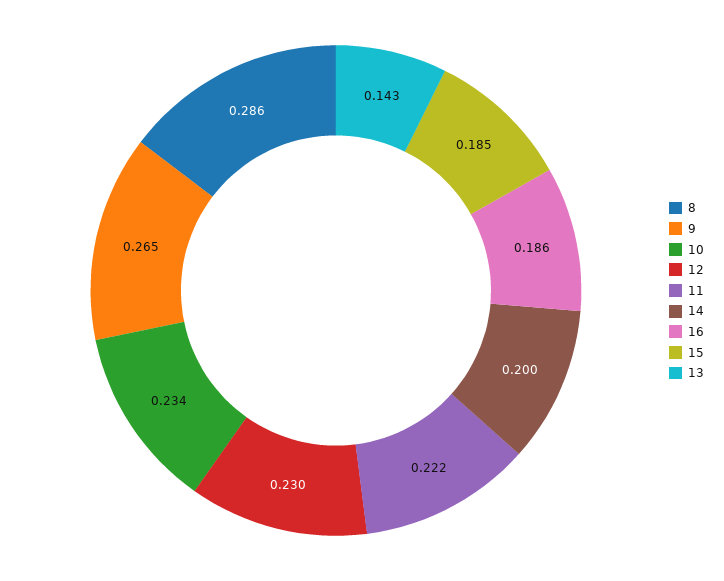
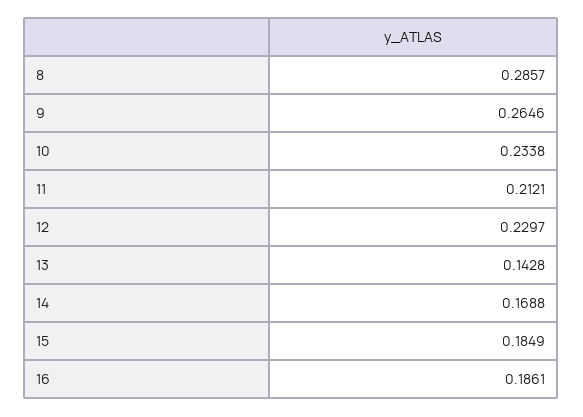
11: 0.222 -> 0.2121
14: 0.2 -> 0.1688

